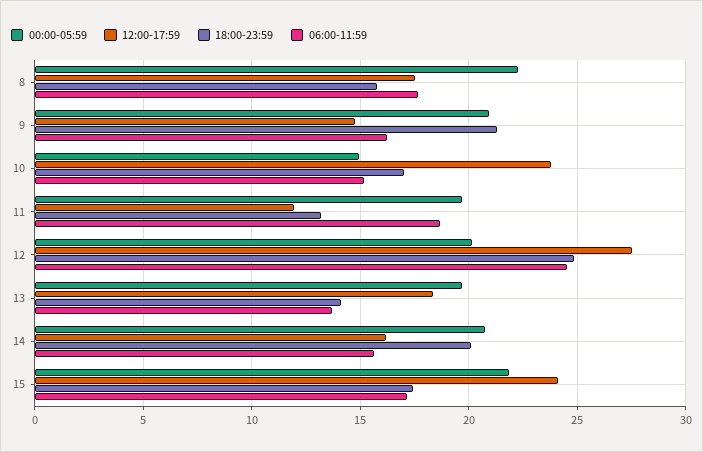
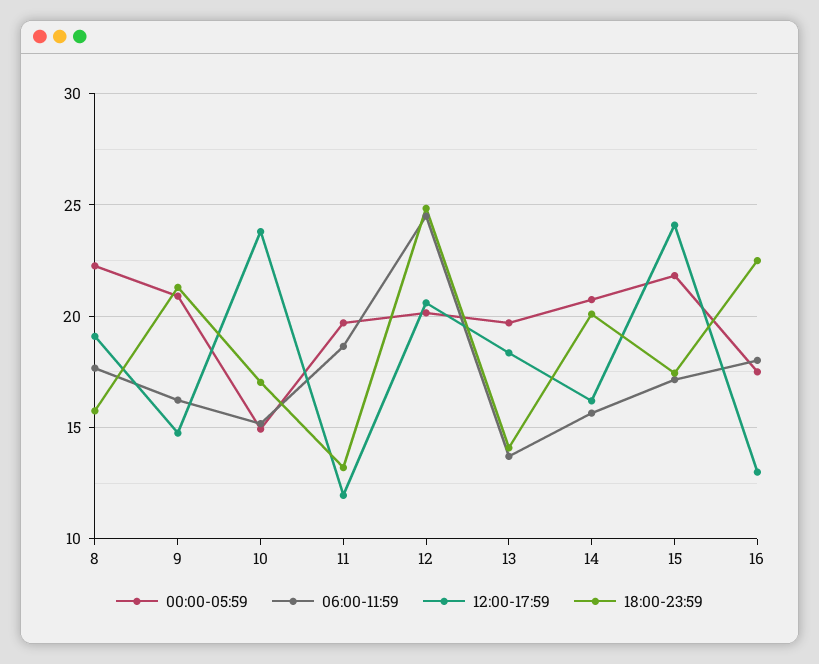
12:00-17:59, 8: 17.5 -> 19
12:00-17:59, 12: 27.5 -> 20.5
00:00-05:59, 16: none -> 17.5
06:00-11:59, 16: none -> 18
12:00-17:59, 16: none -> 13
18:00-23:59, 16: none -> 22.5

